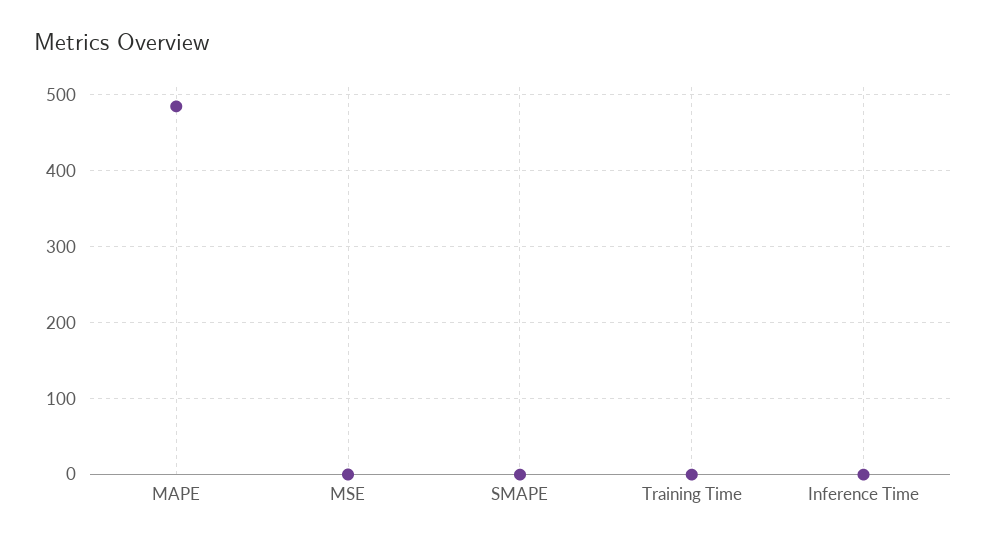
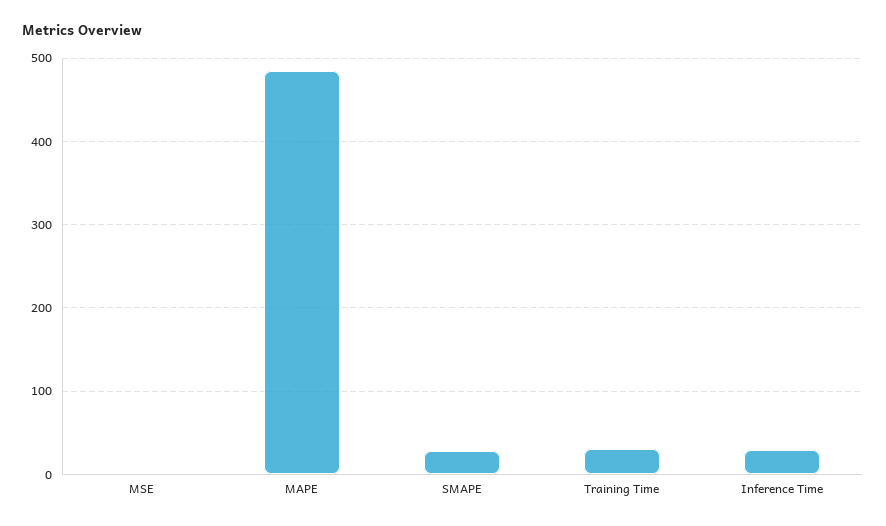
SMAPE: 0 -> 30
Training Time: 0 -> 30
Inference Time: 0 -> 30

